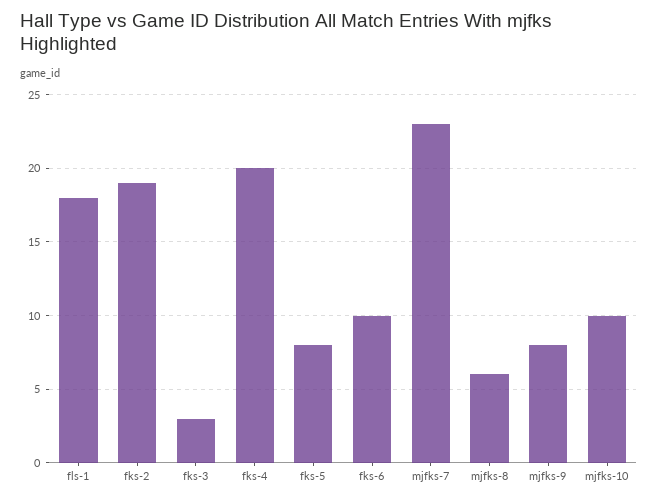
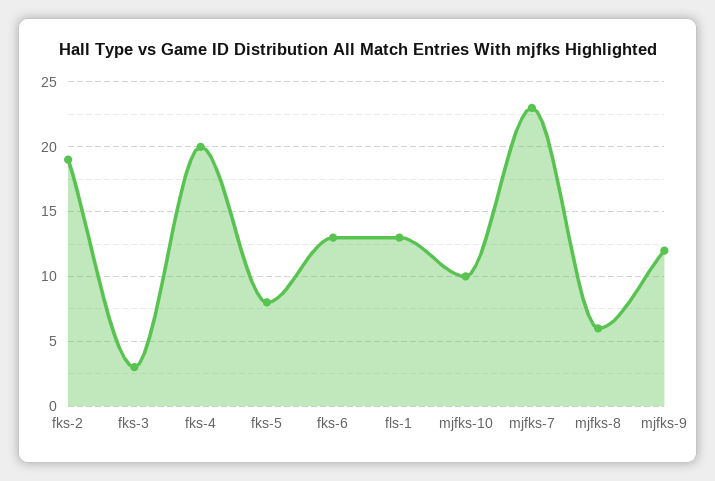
fls-1: 18 -> 13
fks-6: 10 -> 13
mjfks-9: 8 -> 12

